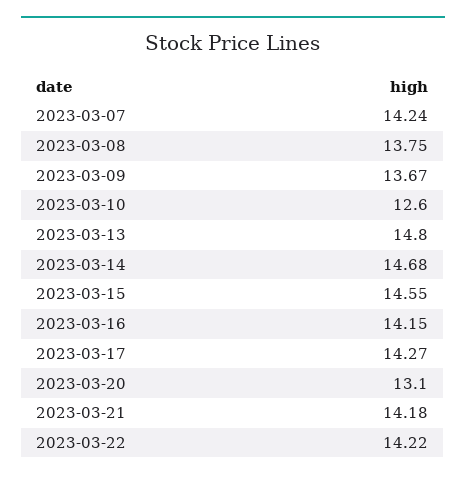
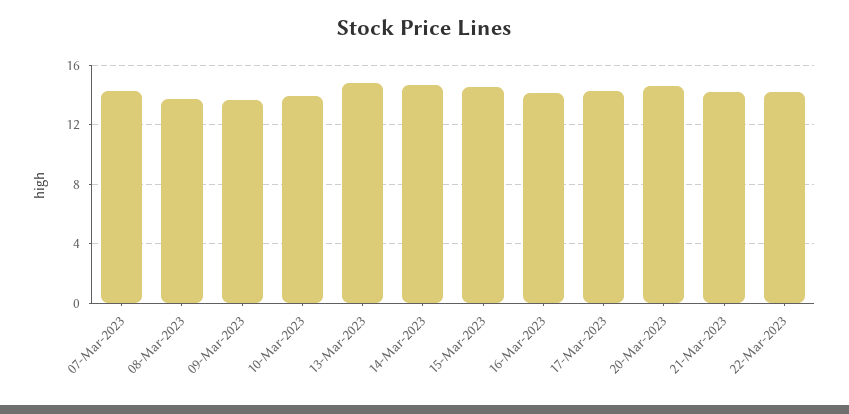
2023-03-10: 12.6 -> 14
2023-03-20: 13.1 -> 14.5

